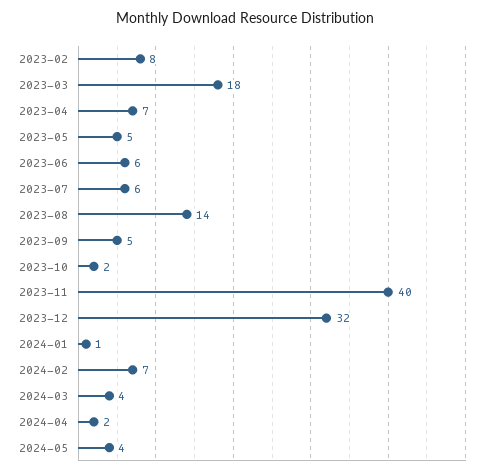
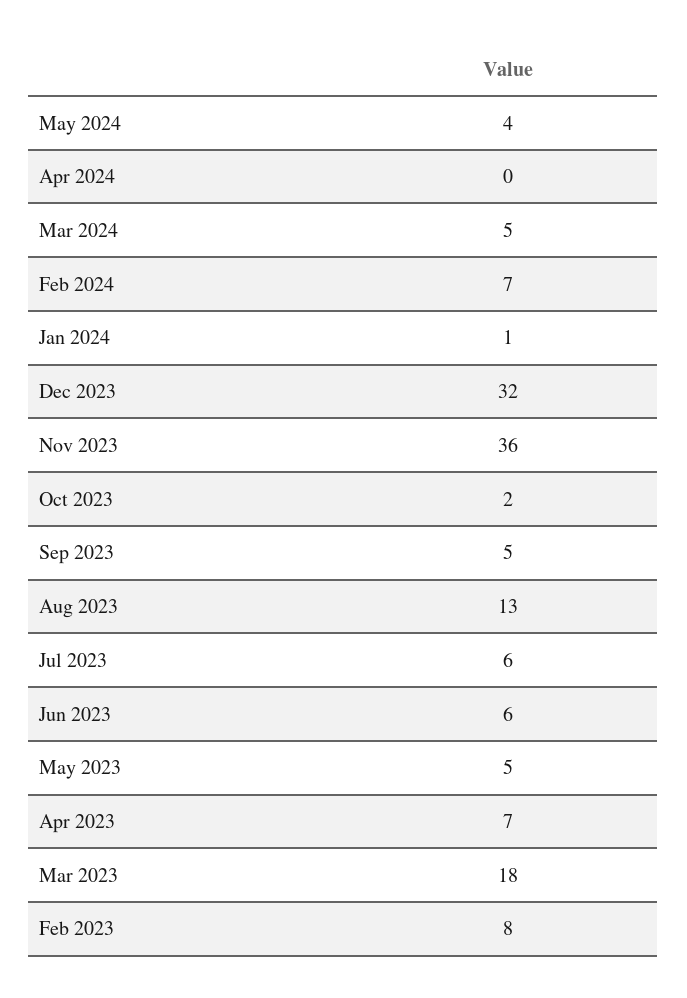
2023-08: 14 -> 13
2023-11: 40 -> 36
2024-03: 4 -> 5
2024-04: 2 -> 0

